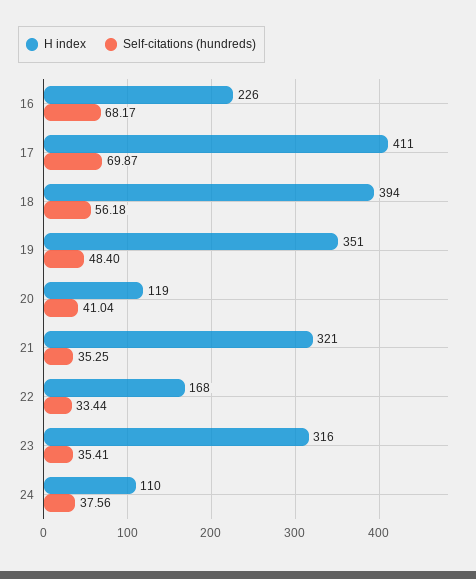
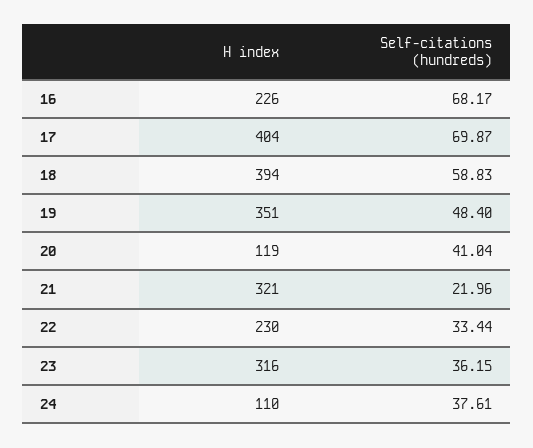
H index, 17: 411 -> 404
Self-citations (hundreds), 18: 56.18 -> 58.83
Self-citations (hundreds), 21: 35.25 -> 21.96
H index, 22: 168 -> 230
Self-citations (hundreds), 23: 35.41 -> 36.15
Self-citations (hundreds), 24: 37.56 -> 37.61

